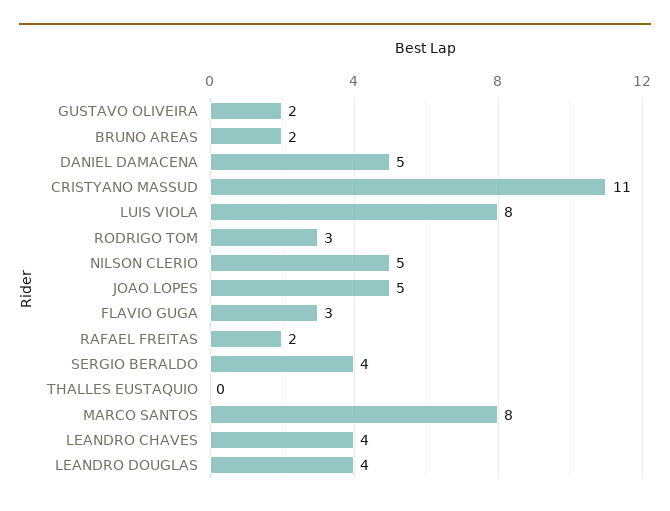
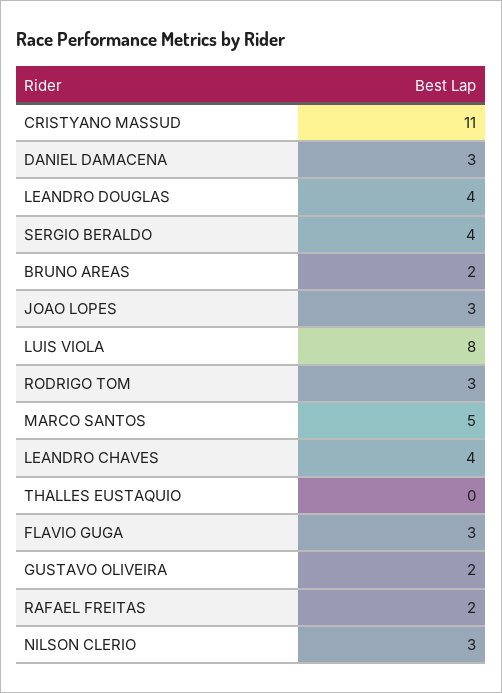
DANIEL DAMACENA: 5 -> 3
NILSON CLERIO: 5 -> 3
JOAO LOPES: 5 -> 3
MARCO SANTOS: 8 -> 5

